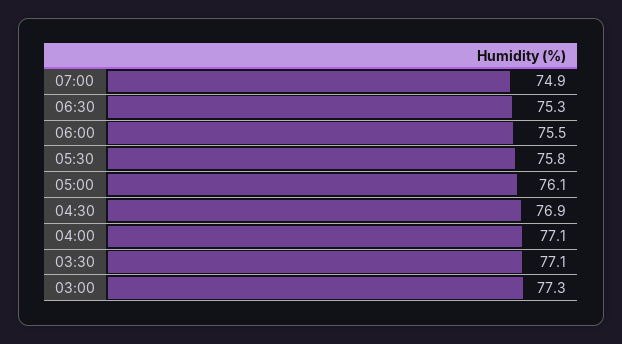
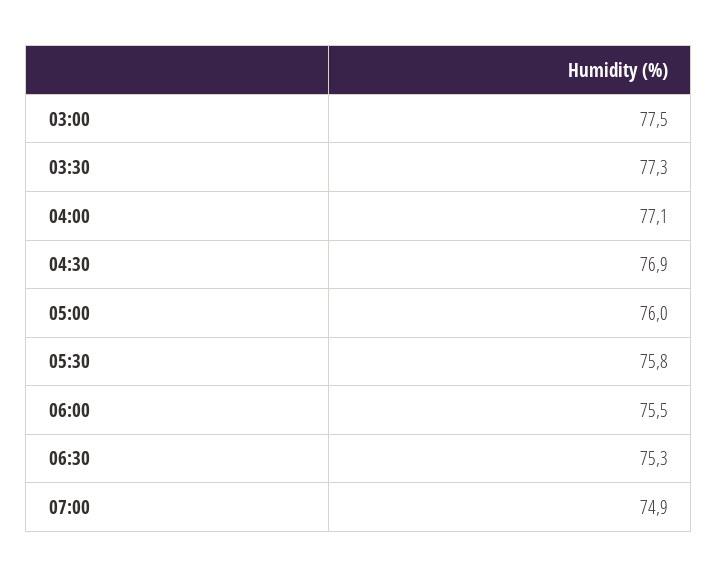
05:00: 76.1 -> 76
03:30: 77.1 -> 77.3
03:00: 77.3 -> 77.5

